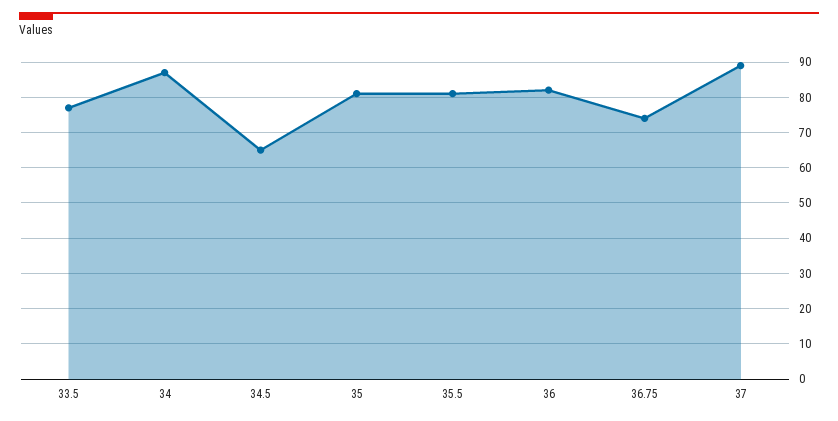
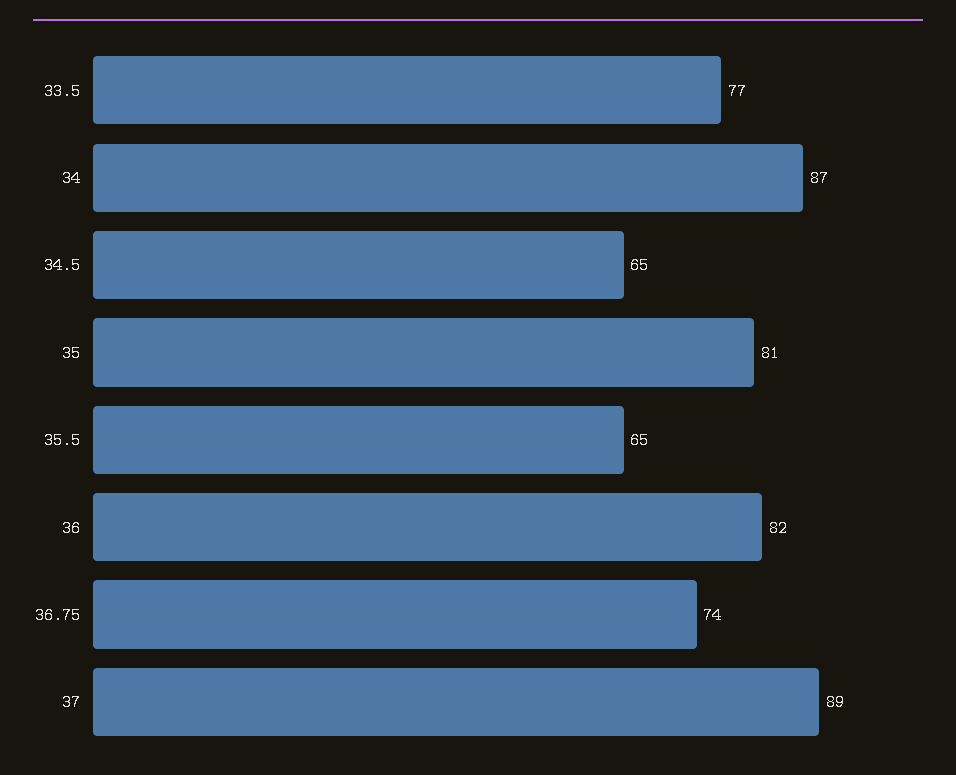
35.5: 80 -> 65

